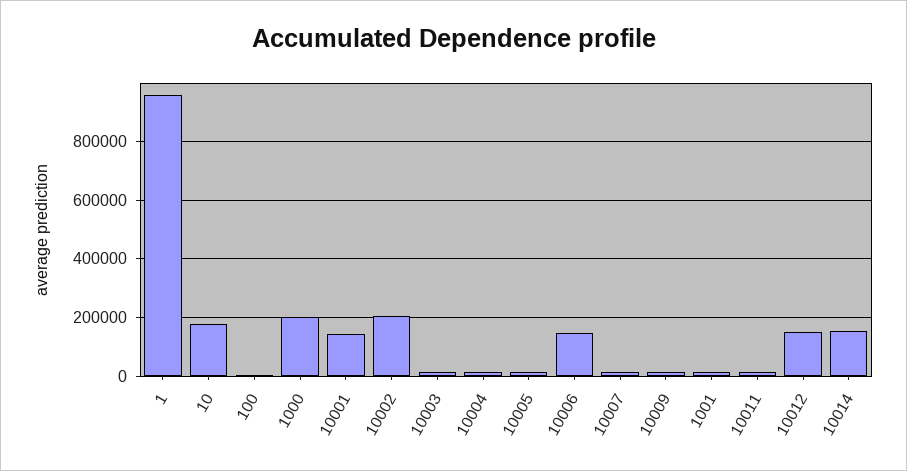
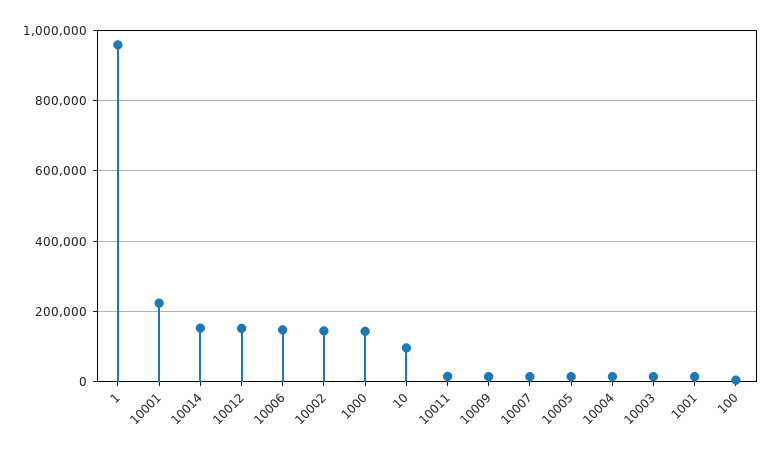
10: 175000 -> 100000
1000: 200000 -> 140000
10001: 150000 -> 220000
10002: 200000 -> 140000

